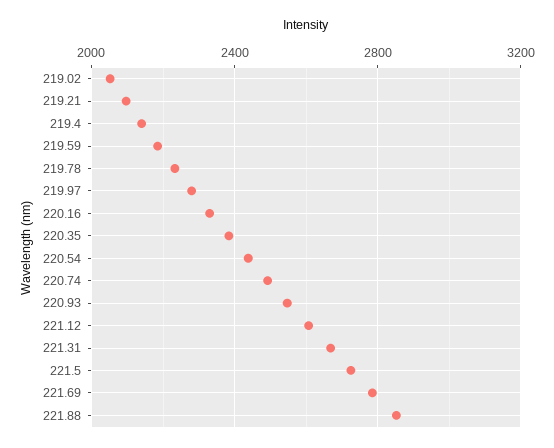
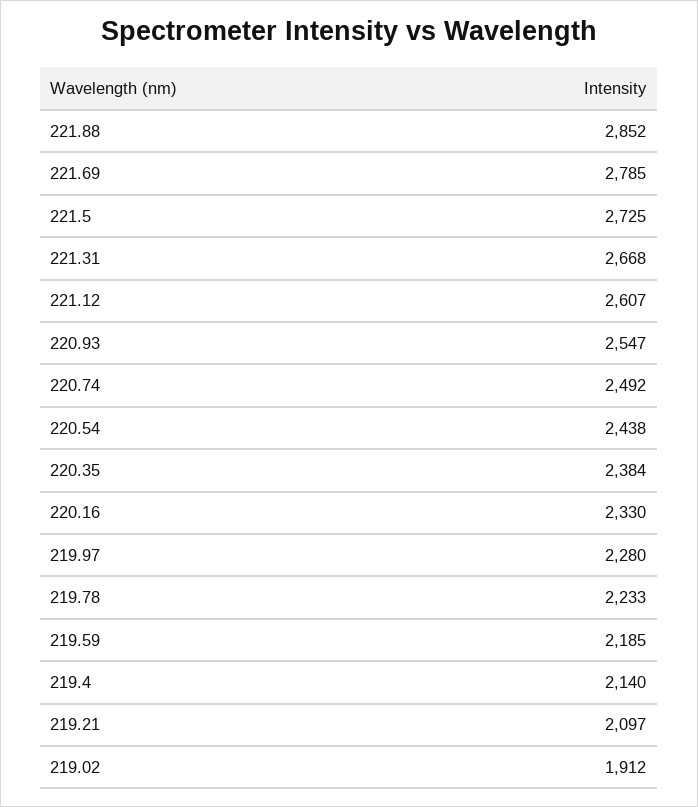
219.02: 2050 -> 1912

